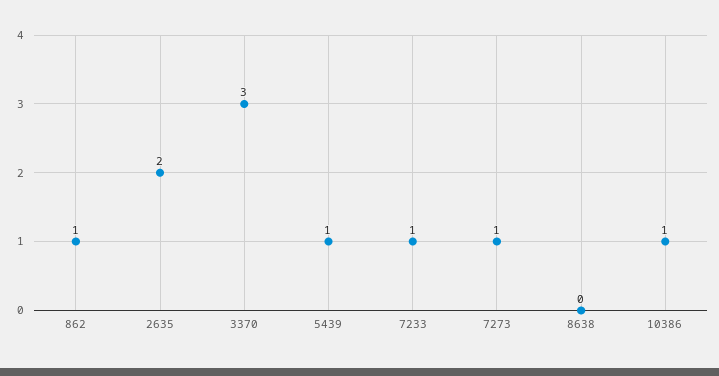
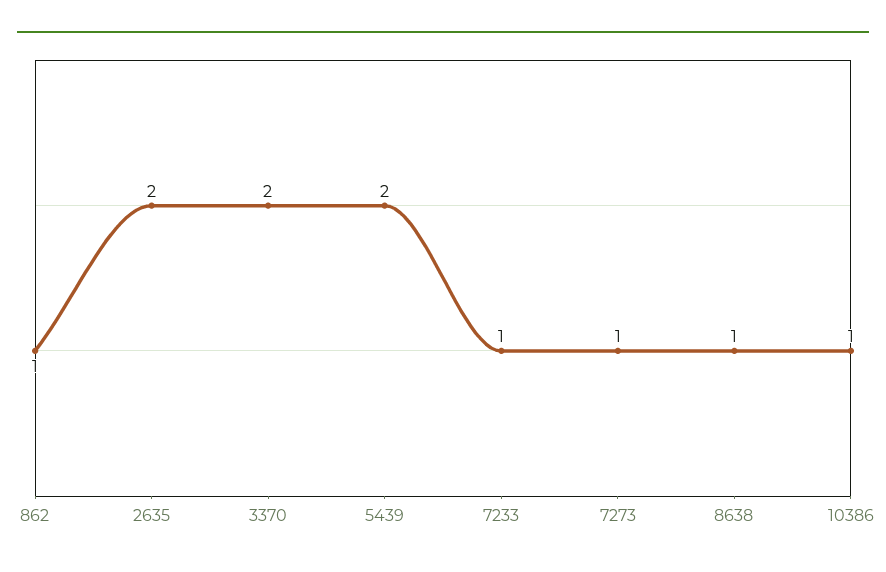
3370: 3 -> 2
5439: 1 -> 2
8638: 0 -> 1

